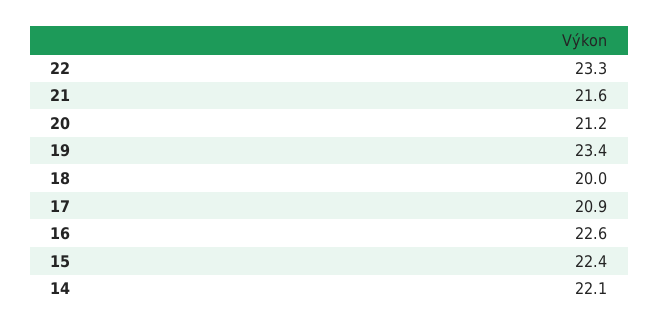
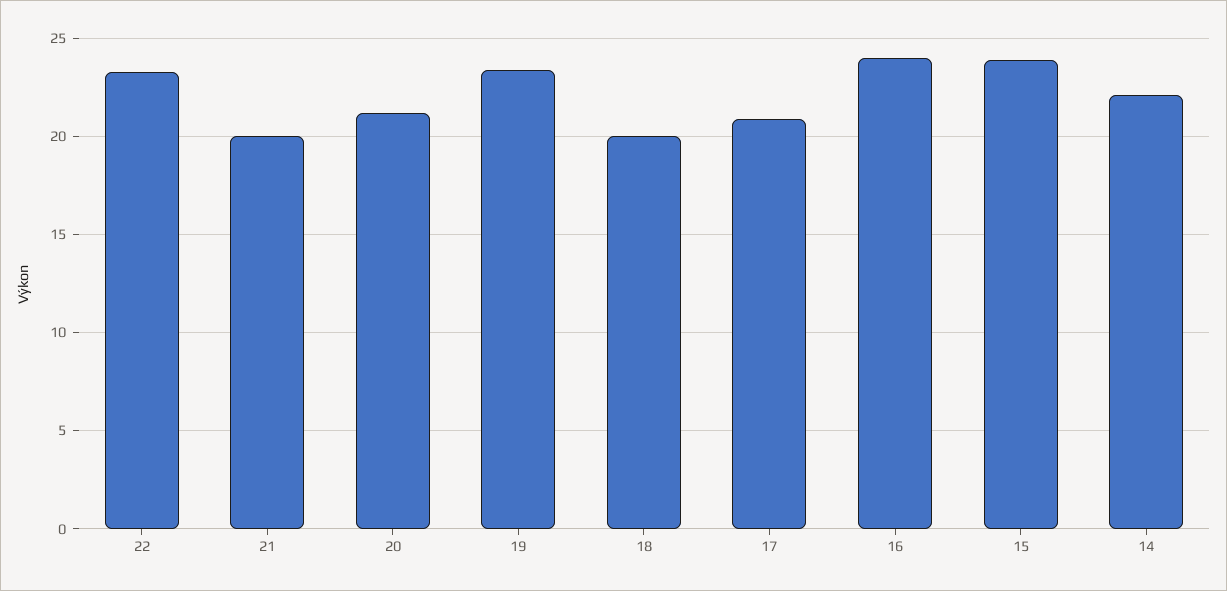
21: 21.6 -> 20
16: 22.6 -> 24
15: 22.4 -> 24

